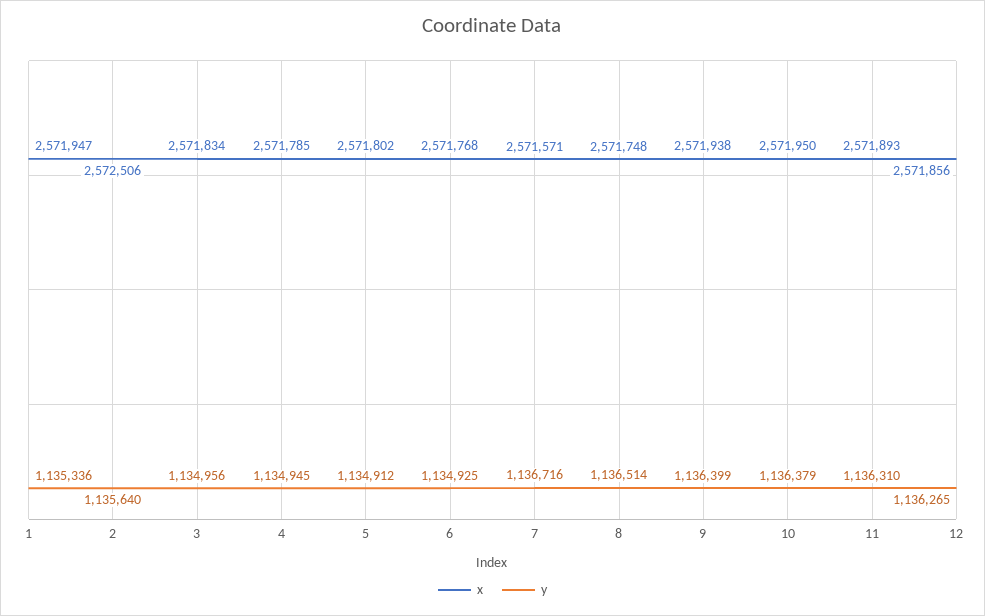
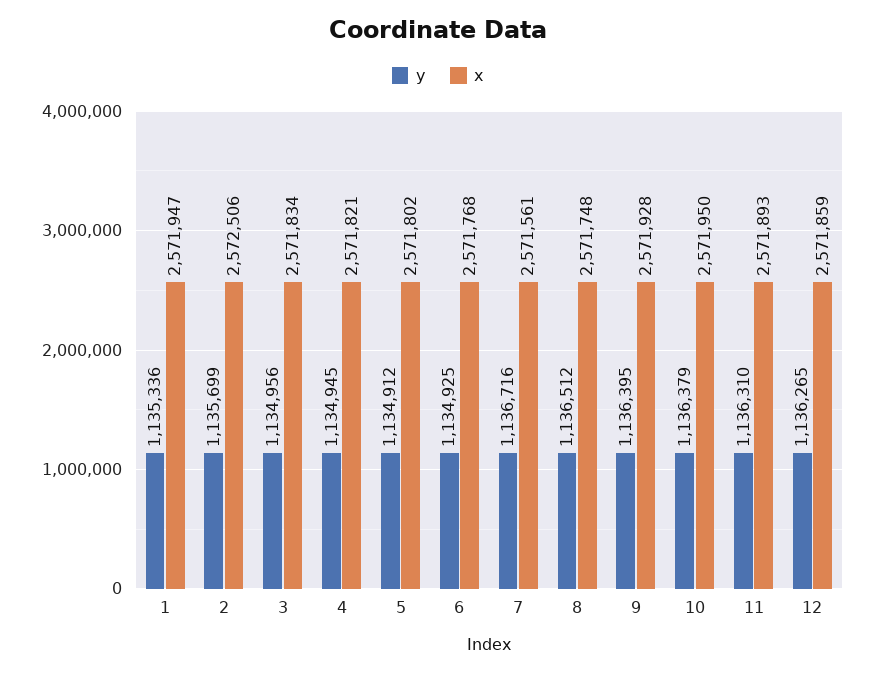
y, 2: 1135640 -> 1135699
x, 4: 2571785 -> 2571821
x, 7: 2571571 -> 2571561
y, 8: 1136514 -> 1136512
x, 9: 2571938 -> 2571928
y, 9: 1136399 -> 1136395
x, 12: 2571856 -> 2571859

